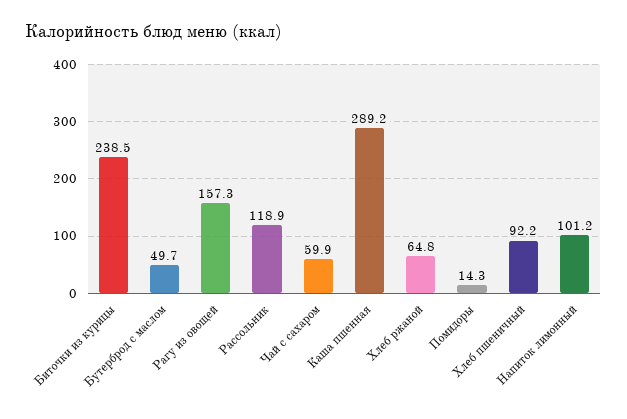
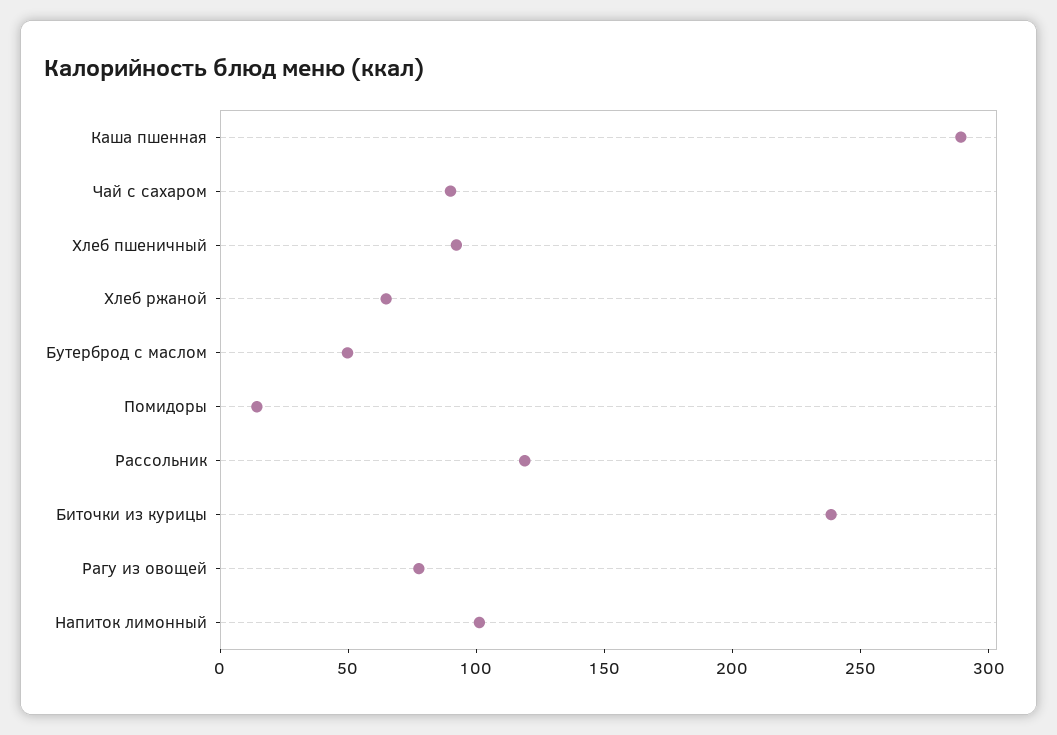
Рагу из овощей: 157.3 -> 80
Чай с сахаром: 59.9 -> 90

